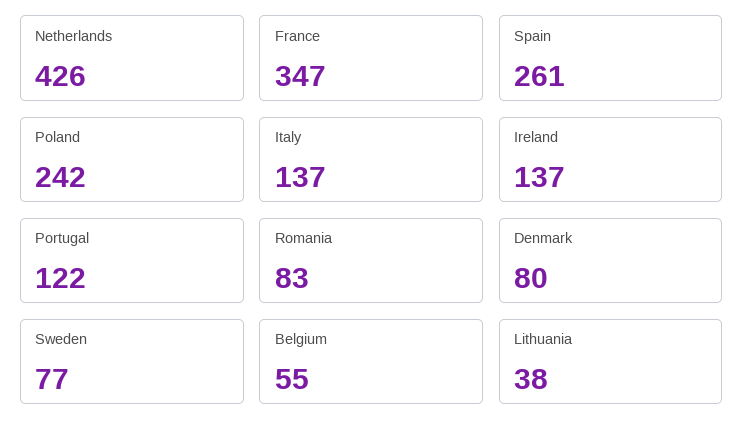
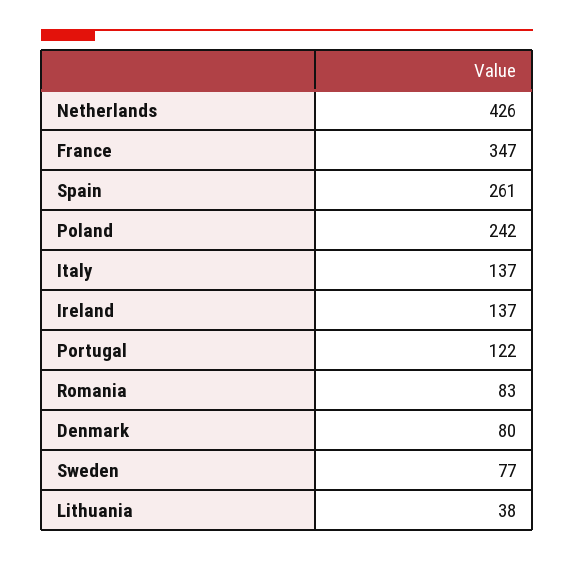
Belgium: 55 -> none

